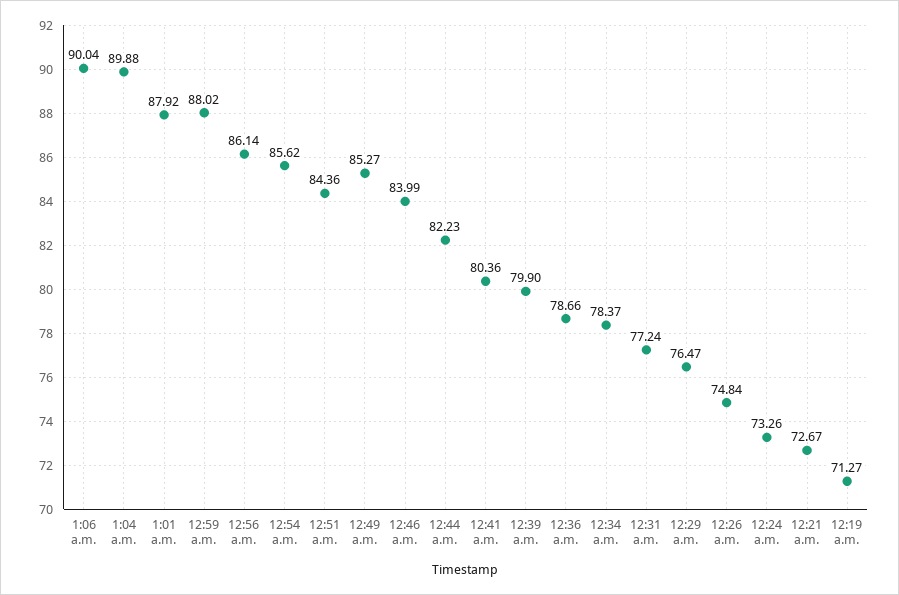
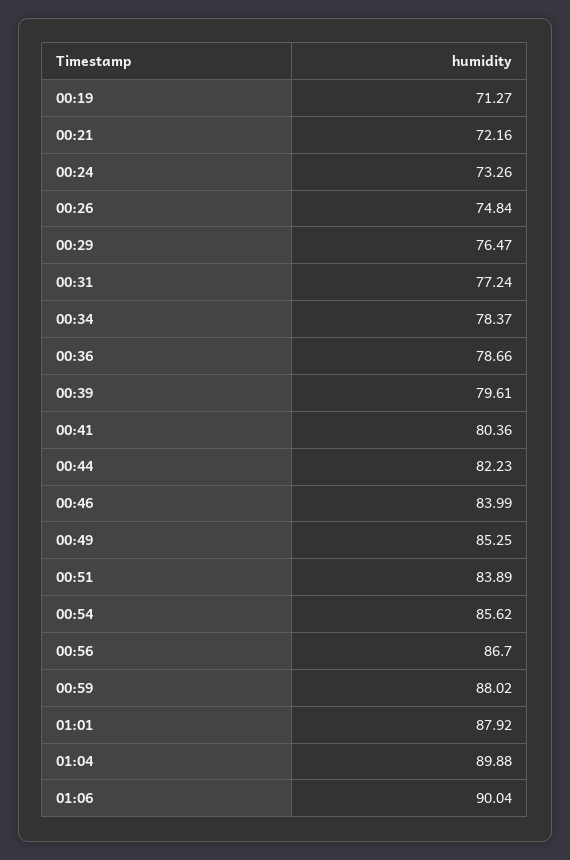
12:56 a.m.: 86.14 -> 86.7
12:51 a.m.: 84.36 -> 83.89
12:49 a.m.: 85.27 -> 85.25
12:39 a.m.: 79.9 -> 79.61
12:21 a.m.: 72.67 -> 72.16

